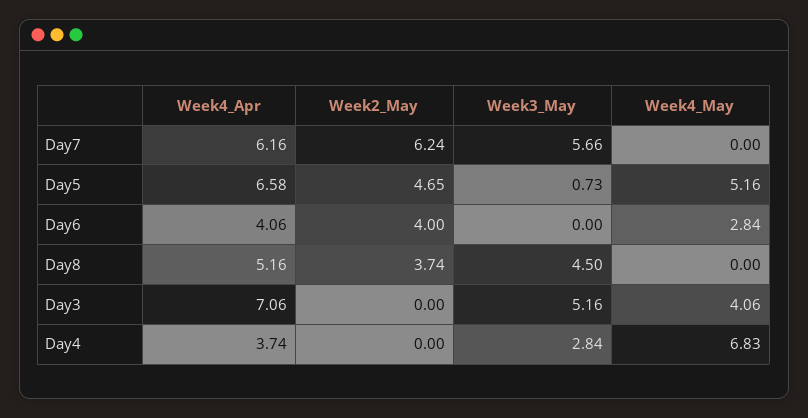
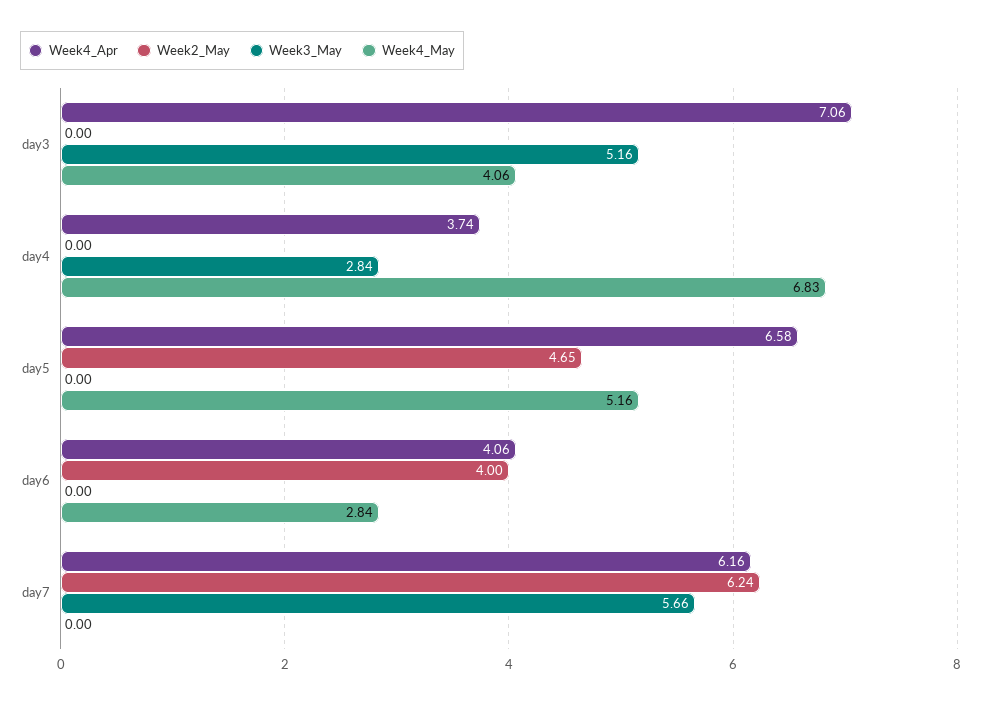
Week3_May, Day5: 0.73 -> 0
Week4_Apr, Day8: 5.16 -> none
Week2_May, Day8: 3.74 -> none
Week3_May, Day8: 4.5 -> none
Week4_May, Day8: 0 -> none

